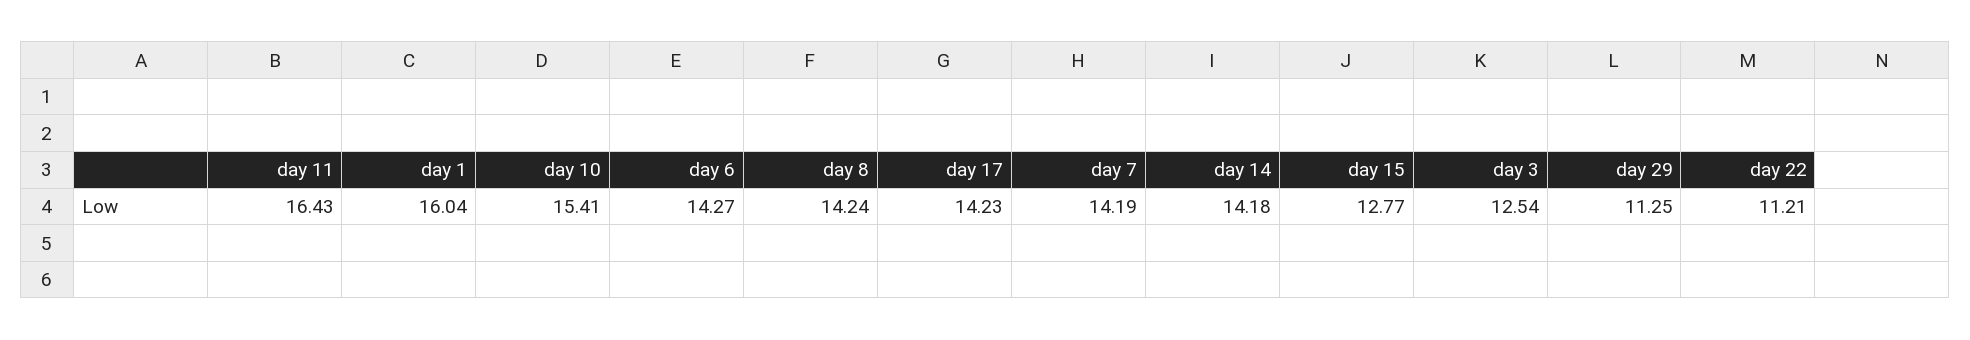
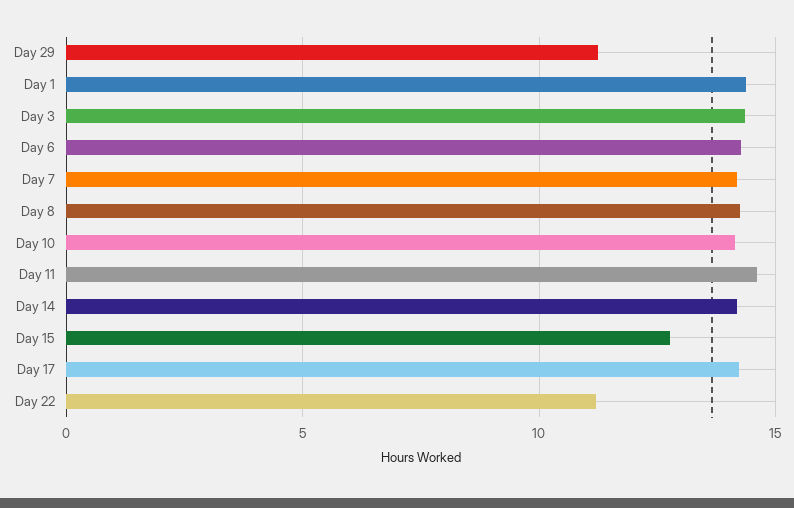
day 11: 16.43 -> 14.5
day 1: 16.04 -> 14.5
day 10: 15.41 -> 14
day 3: 12.54 -> 14.5

